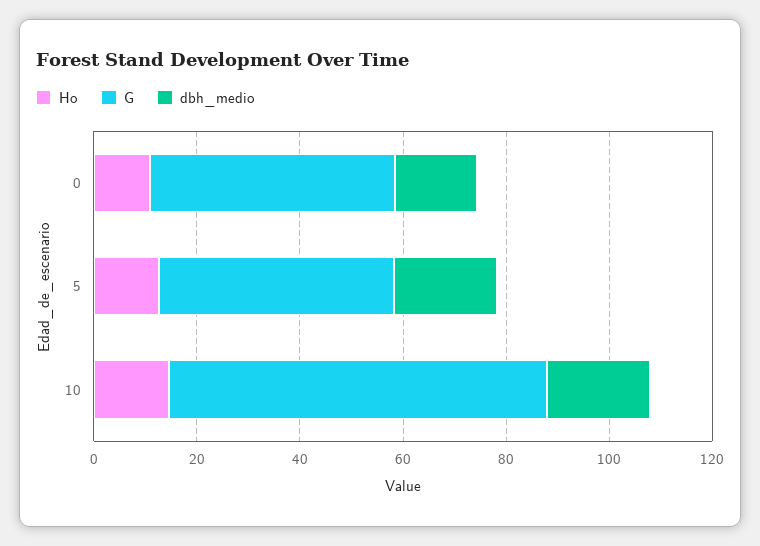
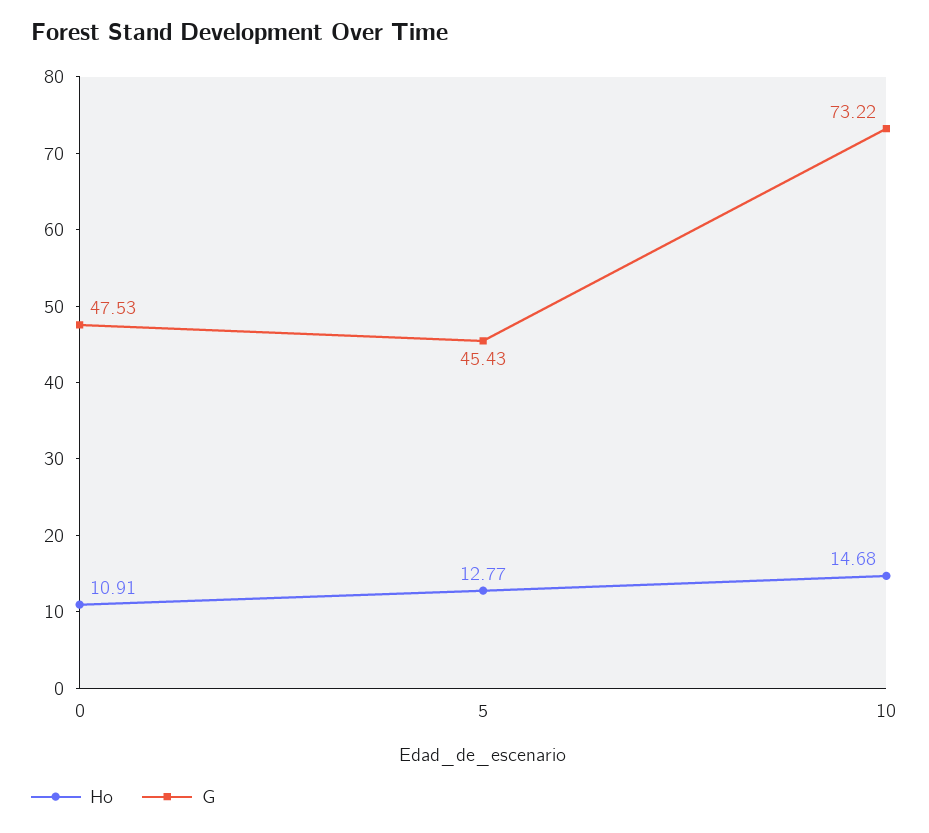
dbh_medio, 0: 15 -> none
dbh_medio, 5: 20 -> none
dbh_medio, 10: 20 -> none

